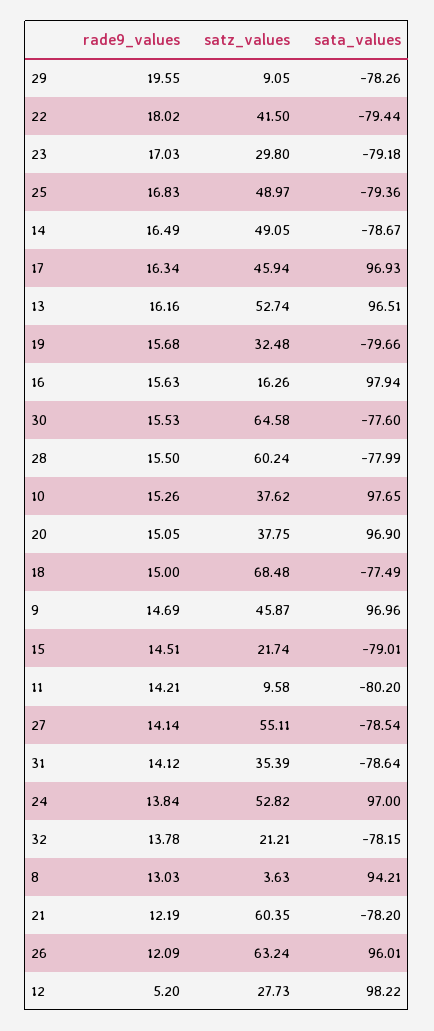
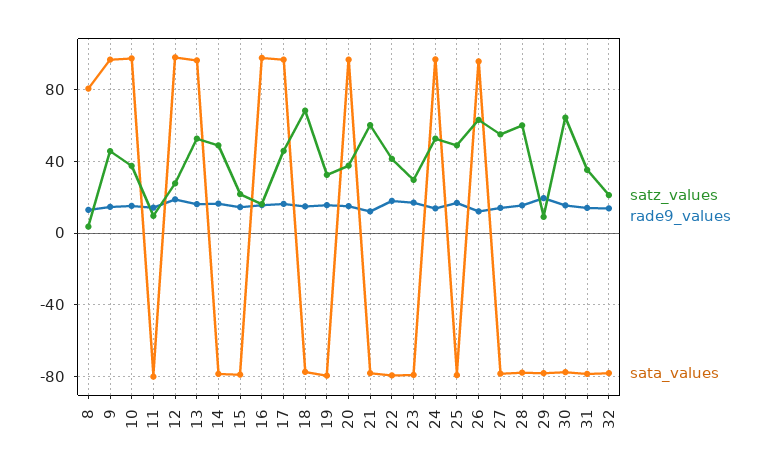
sata_values, 8: 94.21 -> 80
rade9_values, 12: 5.2 -> 20

